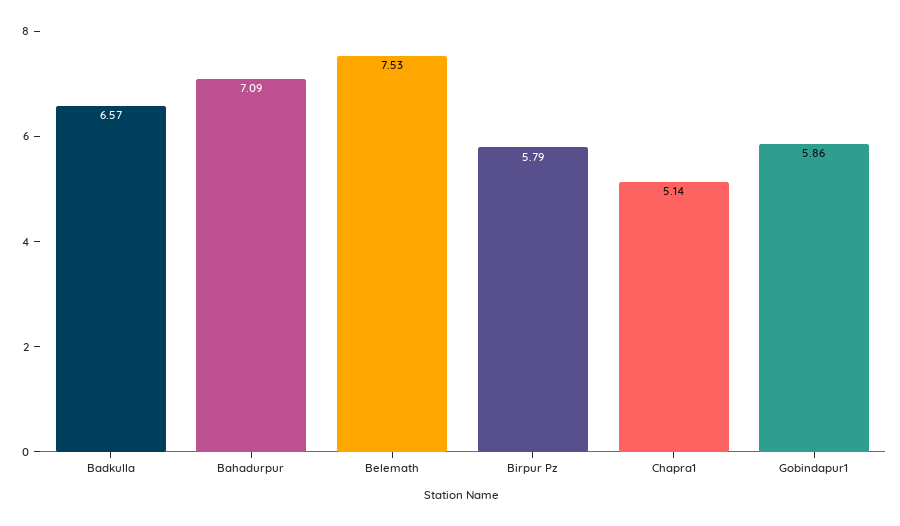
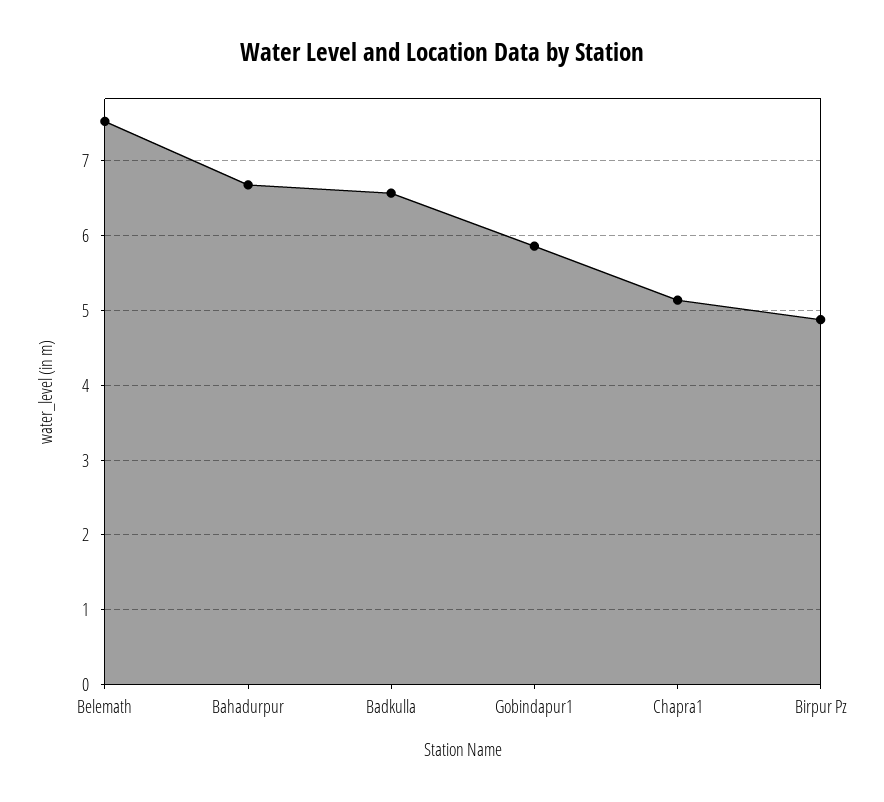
Bahadurpur: 7.09 -> 6.7
Birpur Pz: 5.79 -> 4.9

